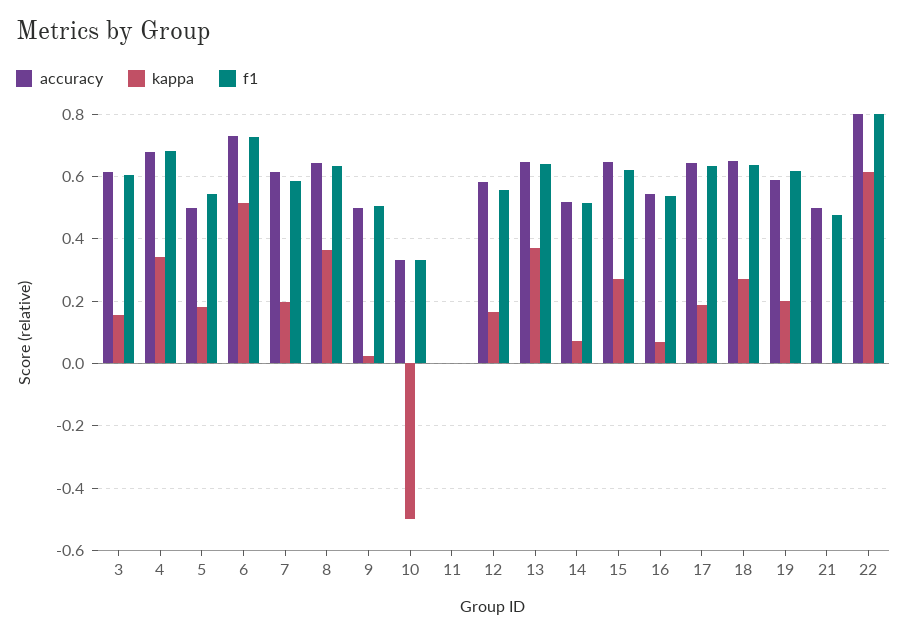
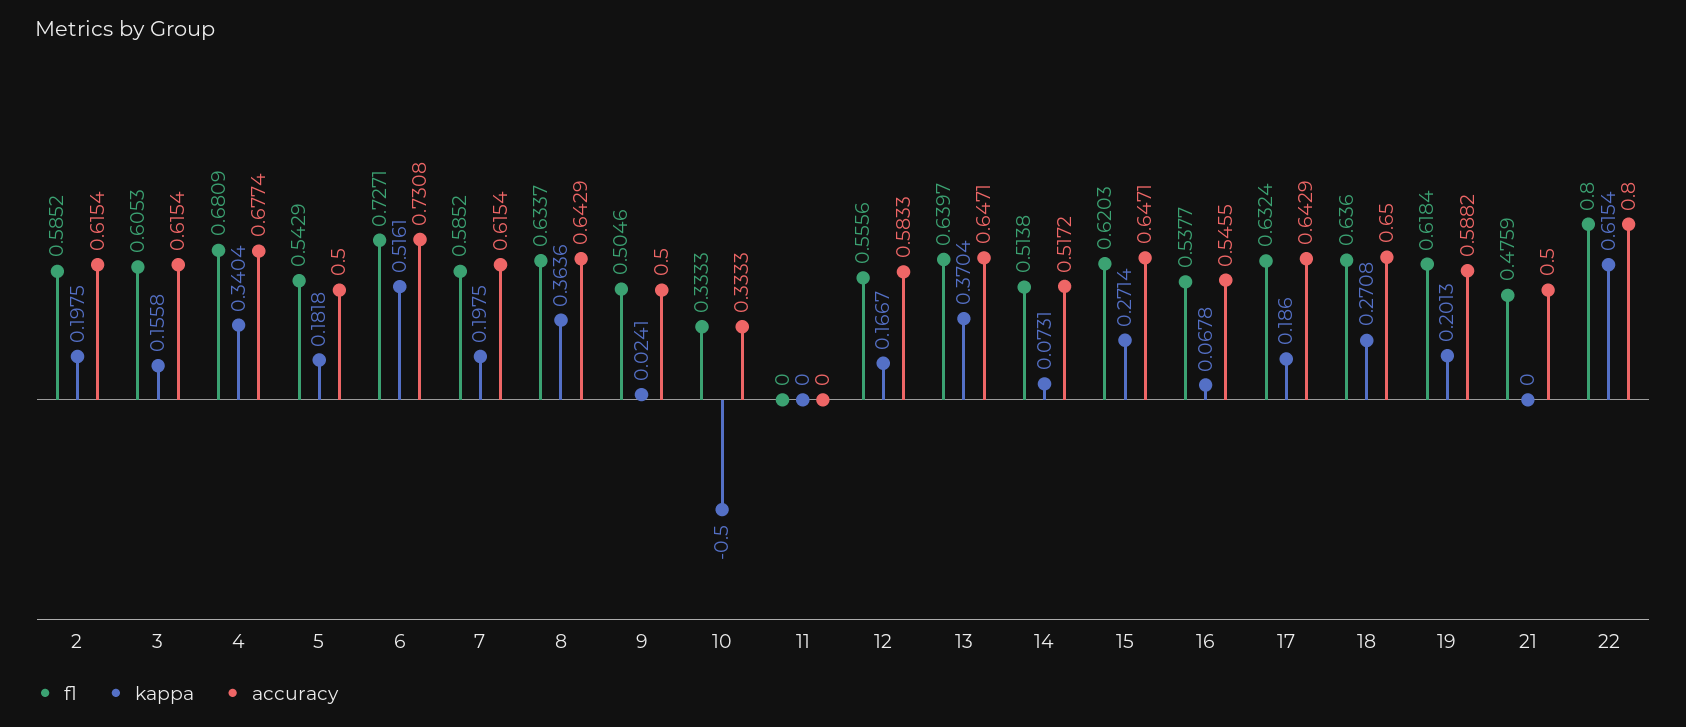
f1, 2: none -> 0.5852
kappa, 2: none -> 0.1975
accuracy, 2: none -> 0.6154

